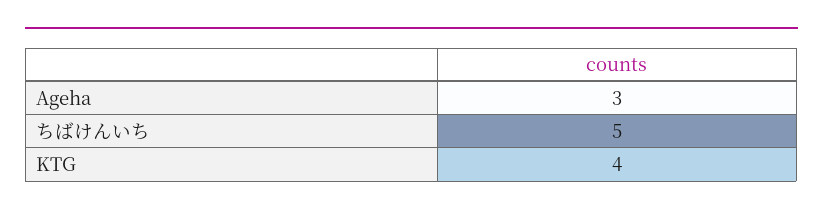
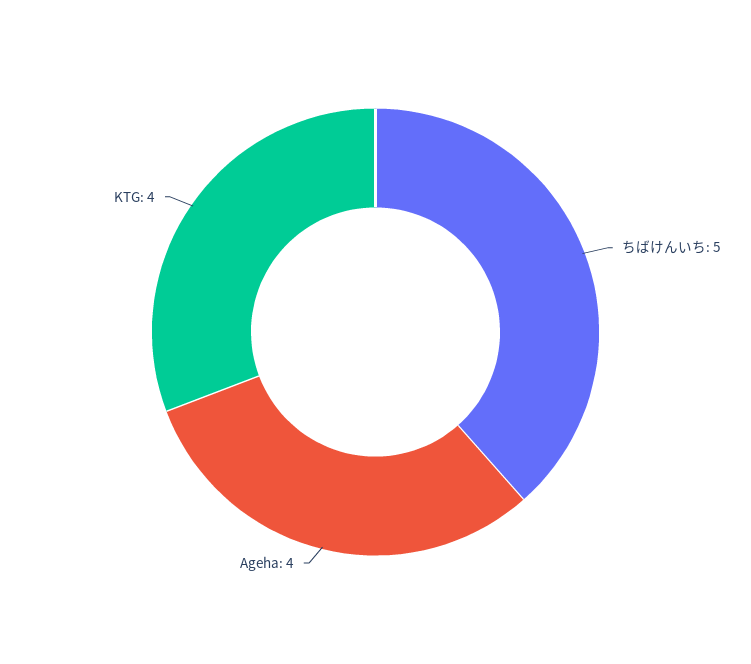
Ageha: 3 -> 4

